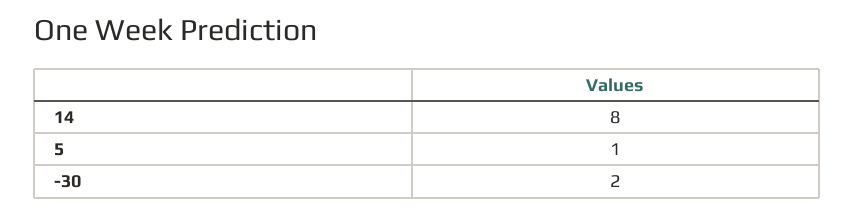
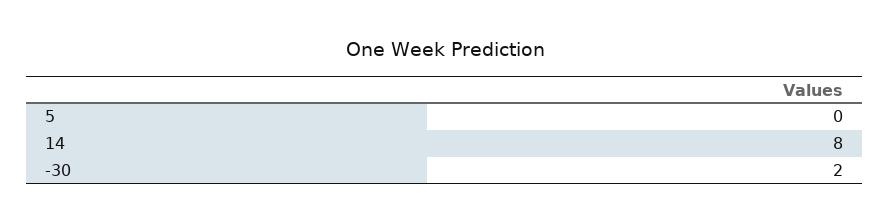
5: 1 -> 0

